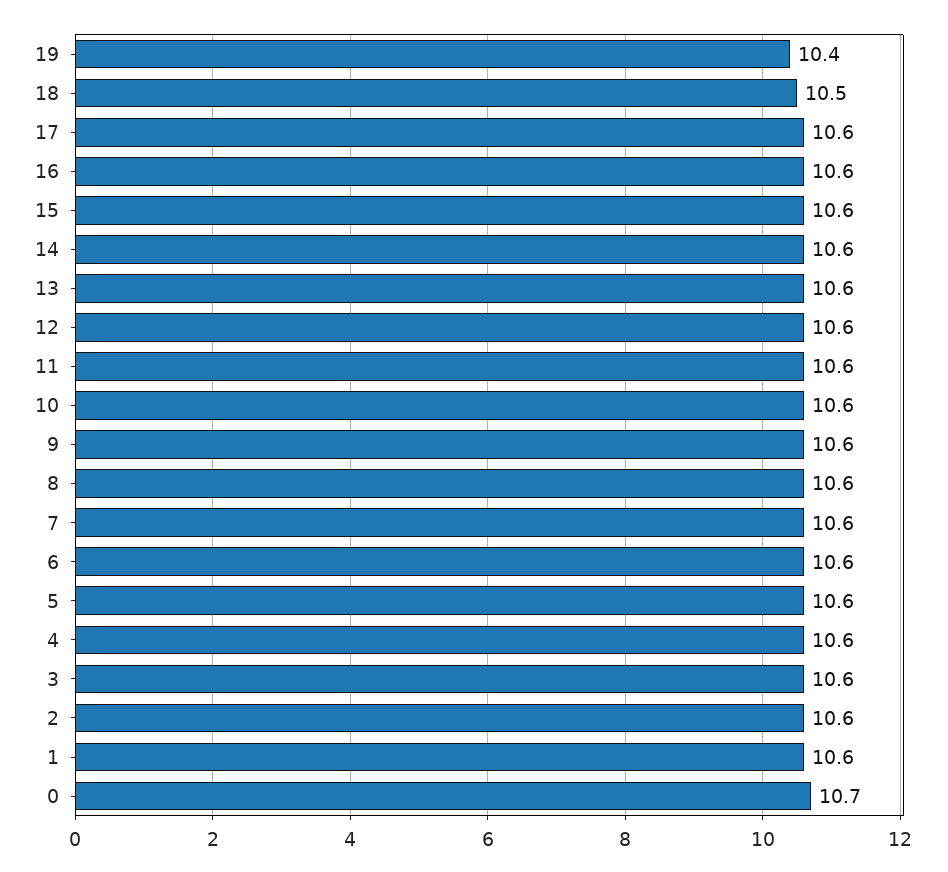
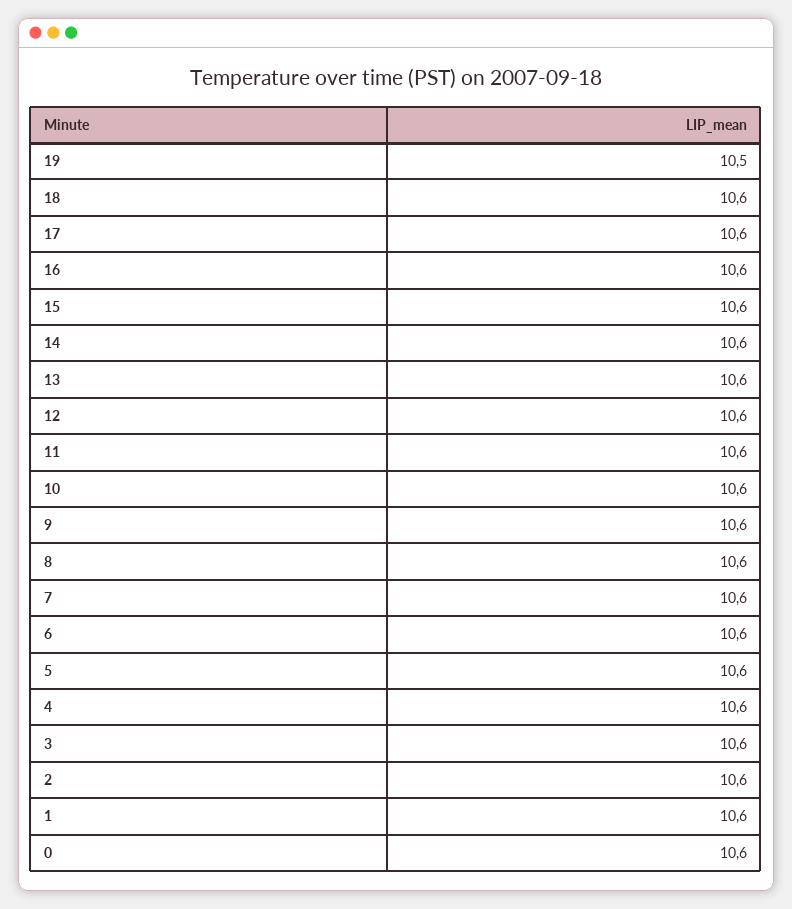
19: 10.4 -> 10.5
18: 10.5 -> 10.6
0: 10.7 -> 10.6

